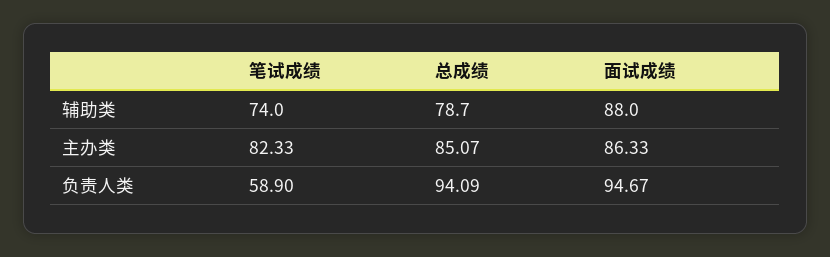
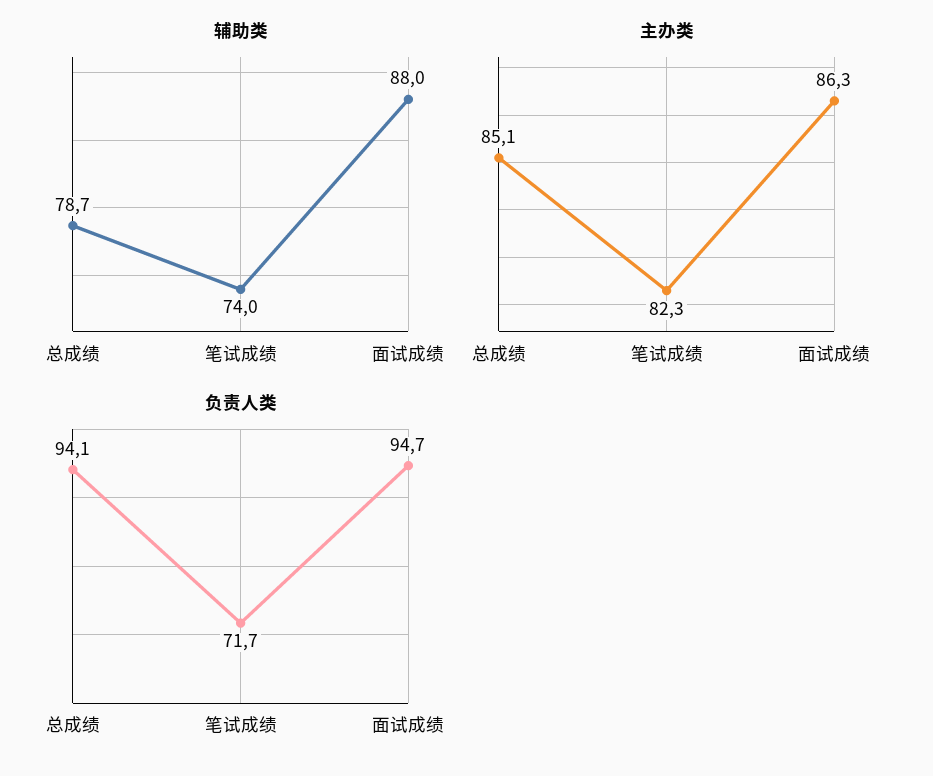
负责人类, 笔试成绩: 58.9 -> 71.7

